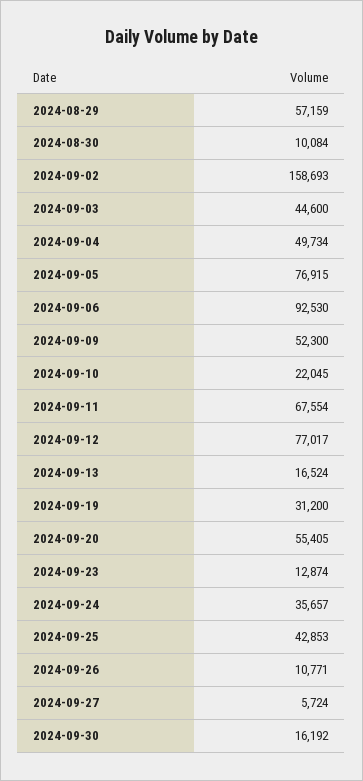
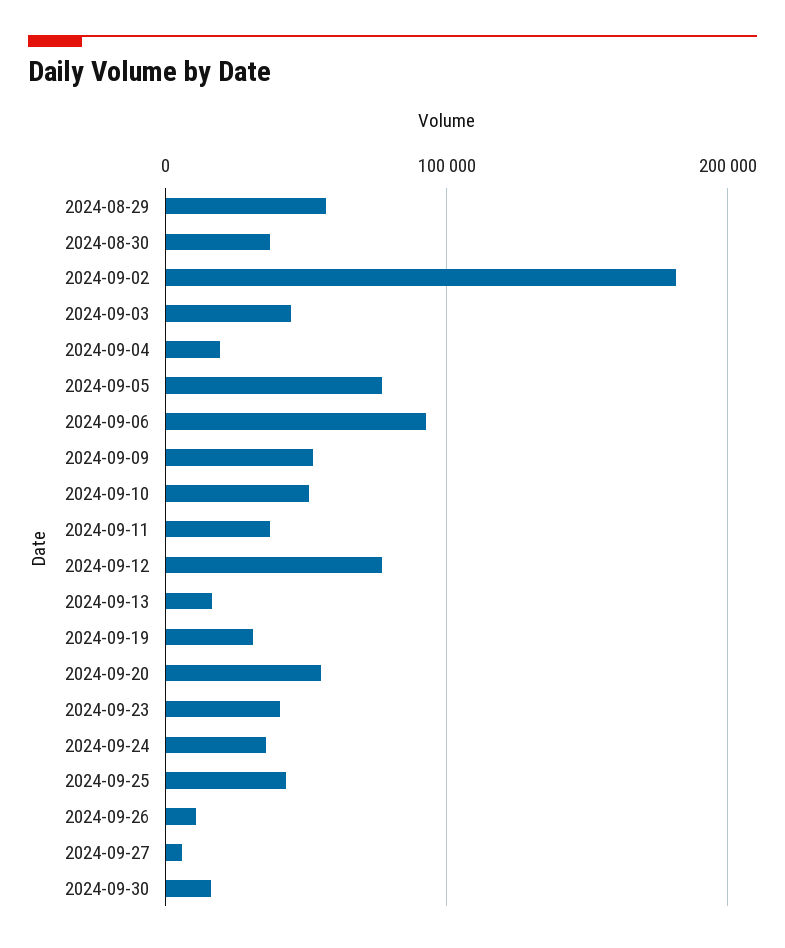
2024-08-30: 10084 -> 40000
2024-09-02: 158693 -> 180000
2024-09-04: 49734 -> 20000
2024-09-10: 22045 -> 50000
2024-09-11: 67554 -> 40000
2024-09-23: 12874 -> 40000

